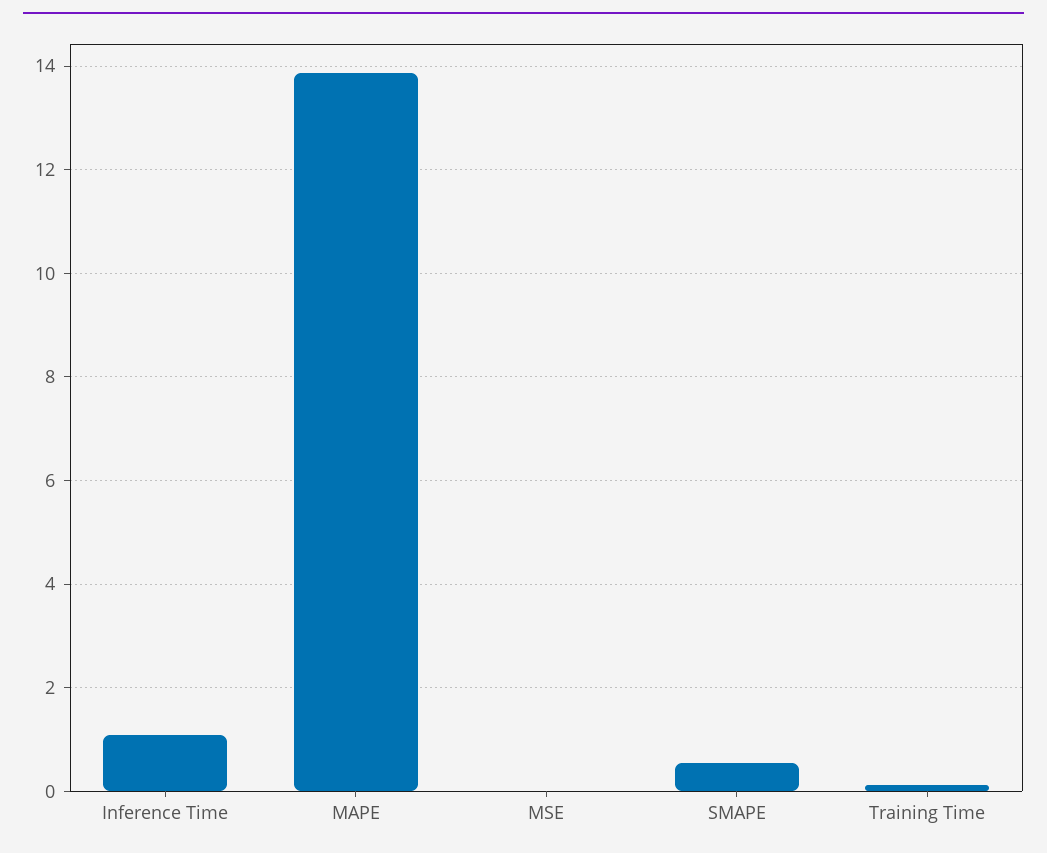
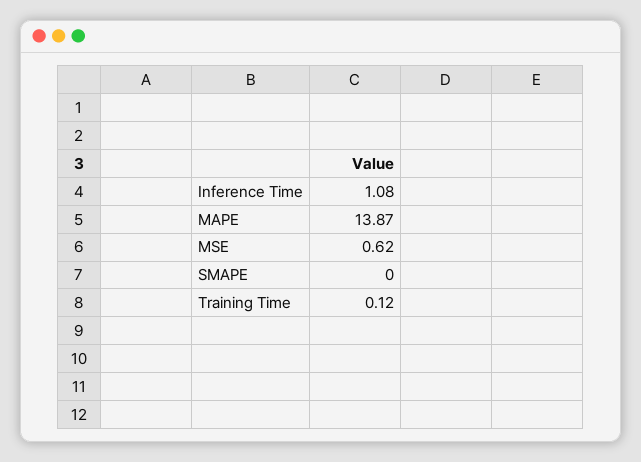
MSE: 0 -> 0.62
SMAPE: 0.6 -> 0

